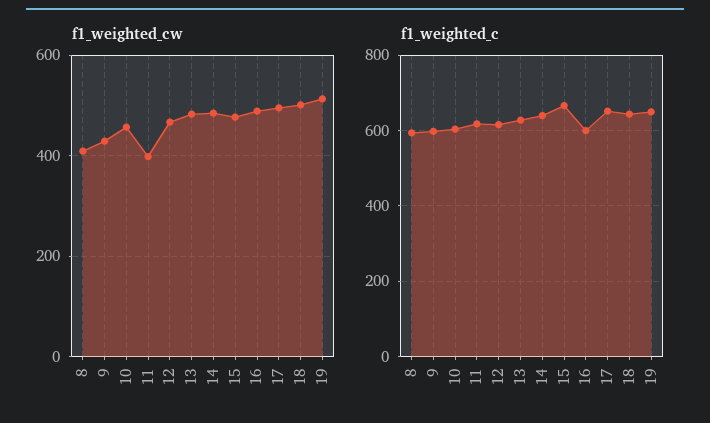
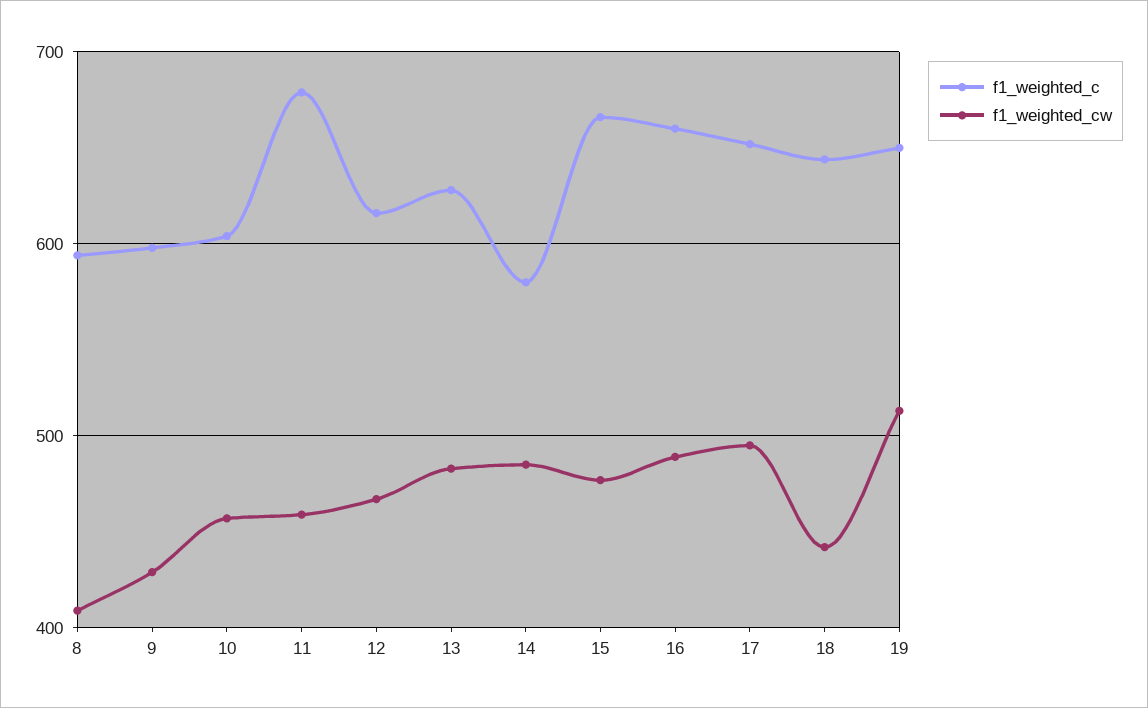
f1_weighted_cw, 11: 400 -> 460
f1_weighted_cw, 18: 500 -> 440
f1_weighted_c, 11: 620 -> 680
f1_weighted_c, 14: 640 -> 580
f1_weighted_c, 16: 600 -> 660

